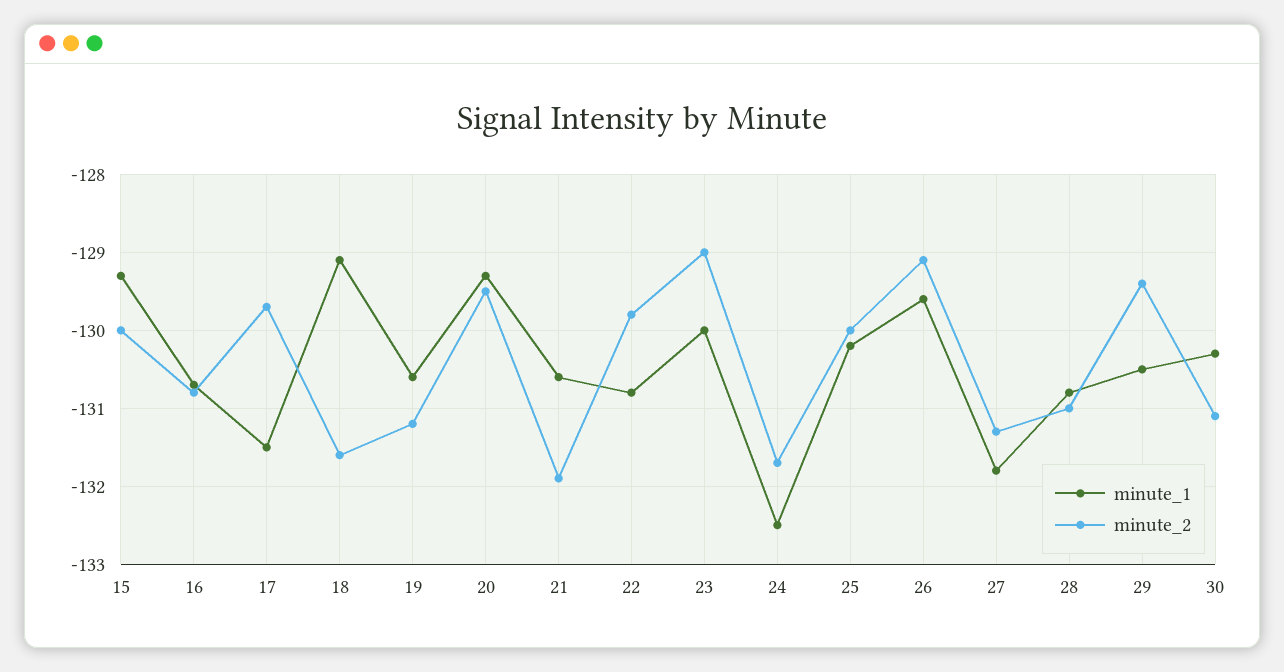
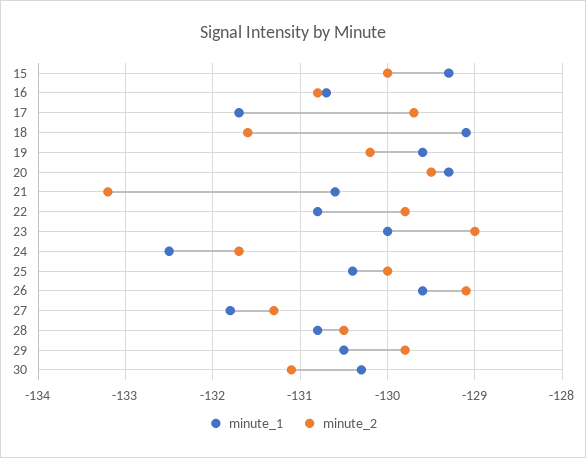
minute_1, 17: -131.5 -> -131.7
minute_1, 19: -130.6 -> -129.6
minute_2, 19: -131.2 -> -130.2
minute_2, 21: -131.9 -> -133.2
minute_1, 25: -130.2 -> -130.4
minute_2, 28: -131 -> -130.5
minute_2, 29: -129.4 -> -129.8

